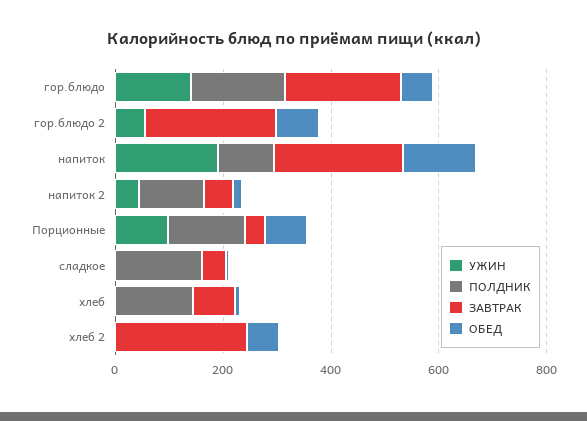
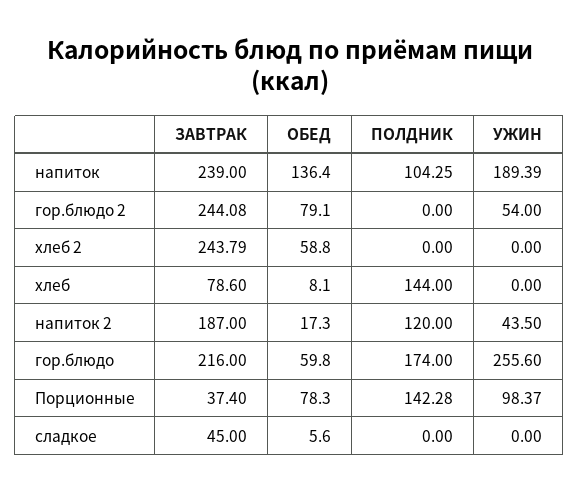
УЖИН, гор.блюдо: 150 -> 255.6
ЗАВТРАК, напиток 2: 50 -> 187
ПОЛДНИК, сладкое: 150 -> 0

